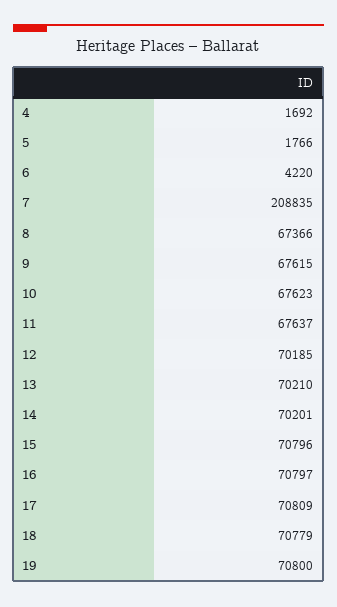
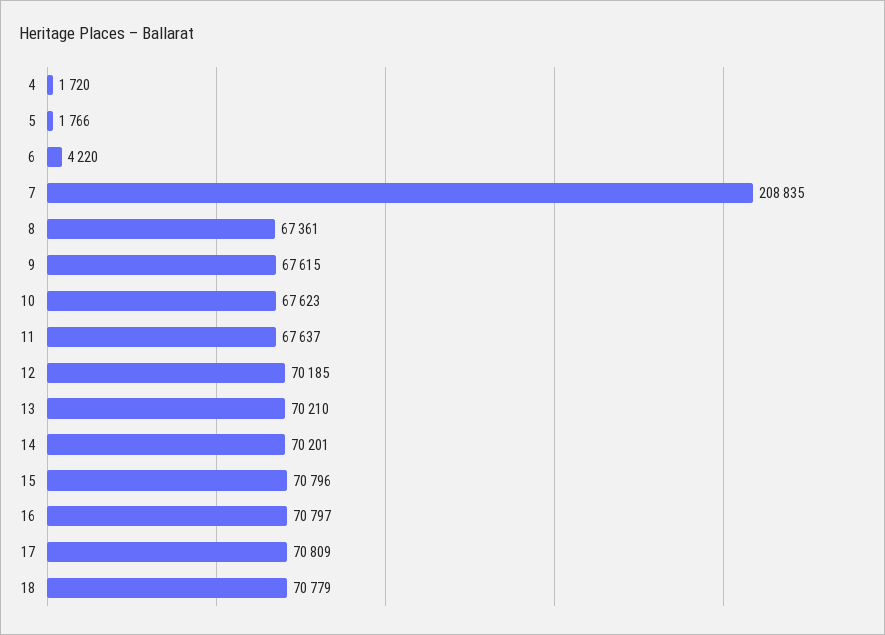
4: 1692 -> 1720
8: 67366 -> 67361
19: 70800 -> none

